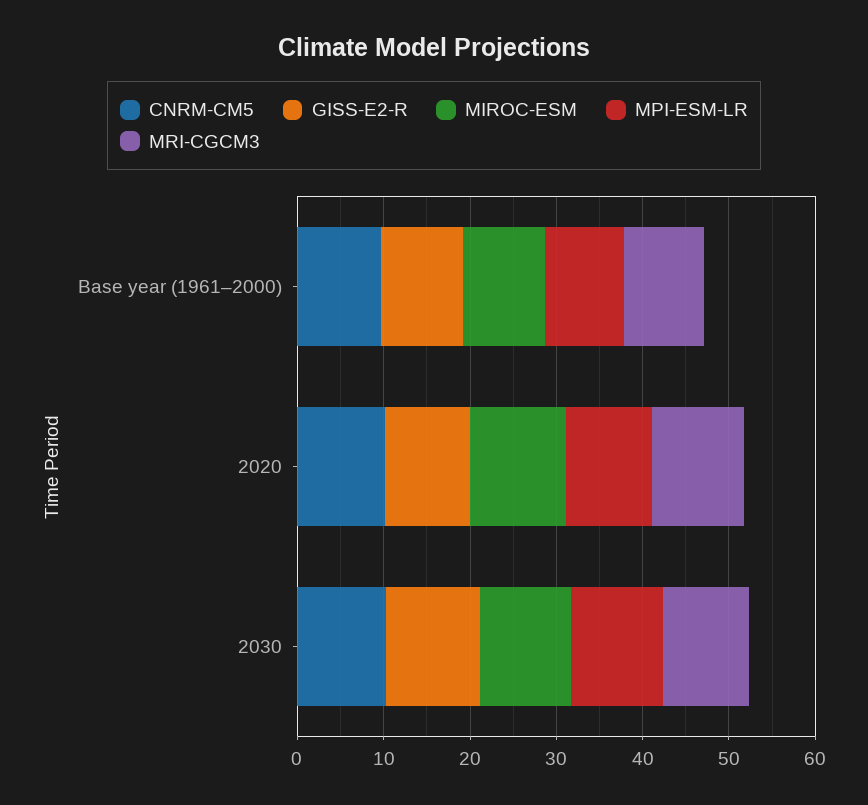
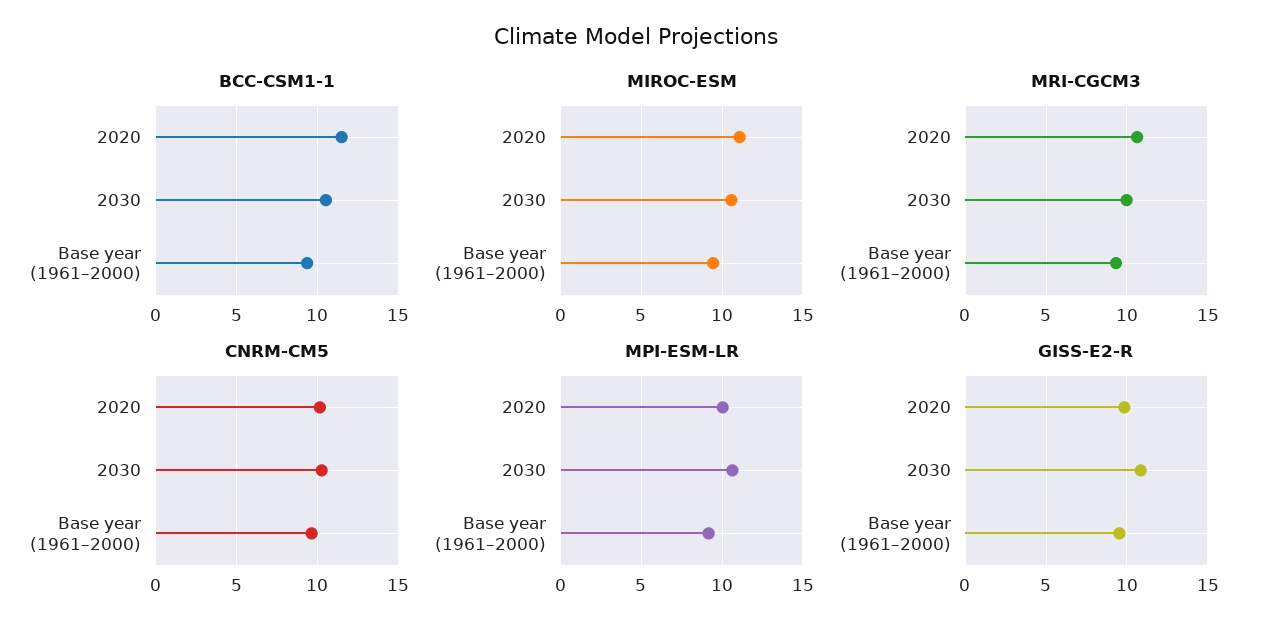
BCC-CSM1-1, 2020: none -> 11.5
BCC-CSM1-1, 2030: none -> 10.5
BCC-CSM1-1, Base year (1961–2000): none -> 9.5

